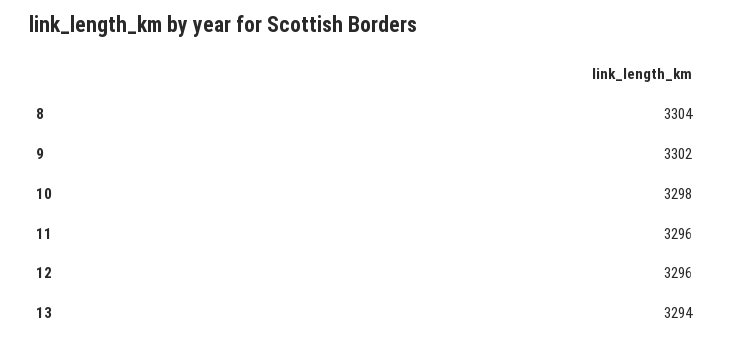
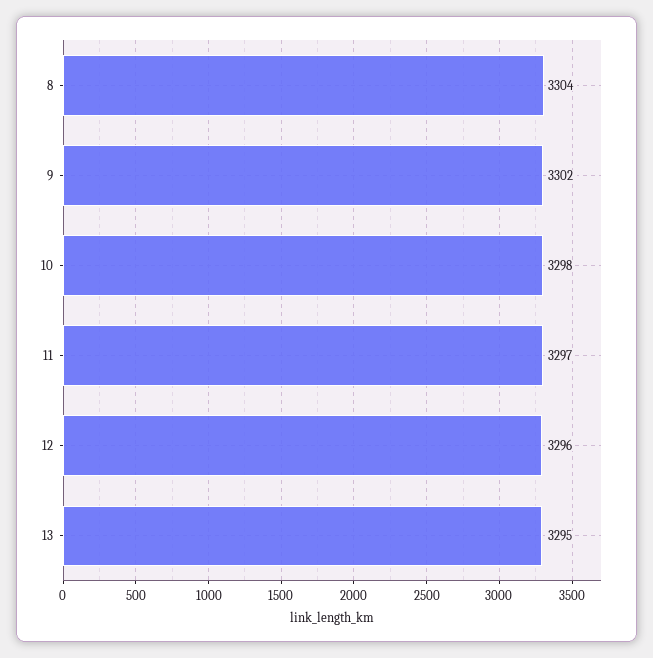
11: 3296 -> 3297
13: 3294 -> 3295

